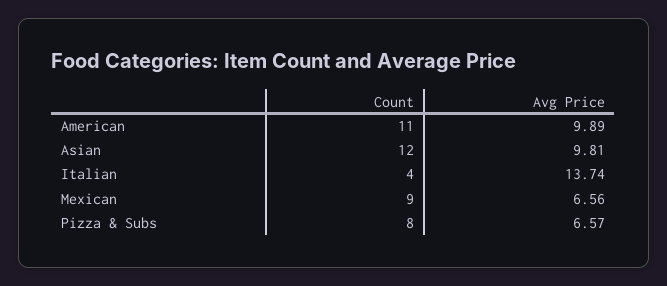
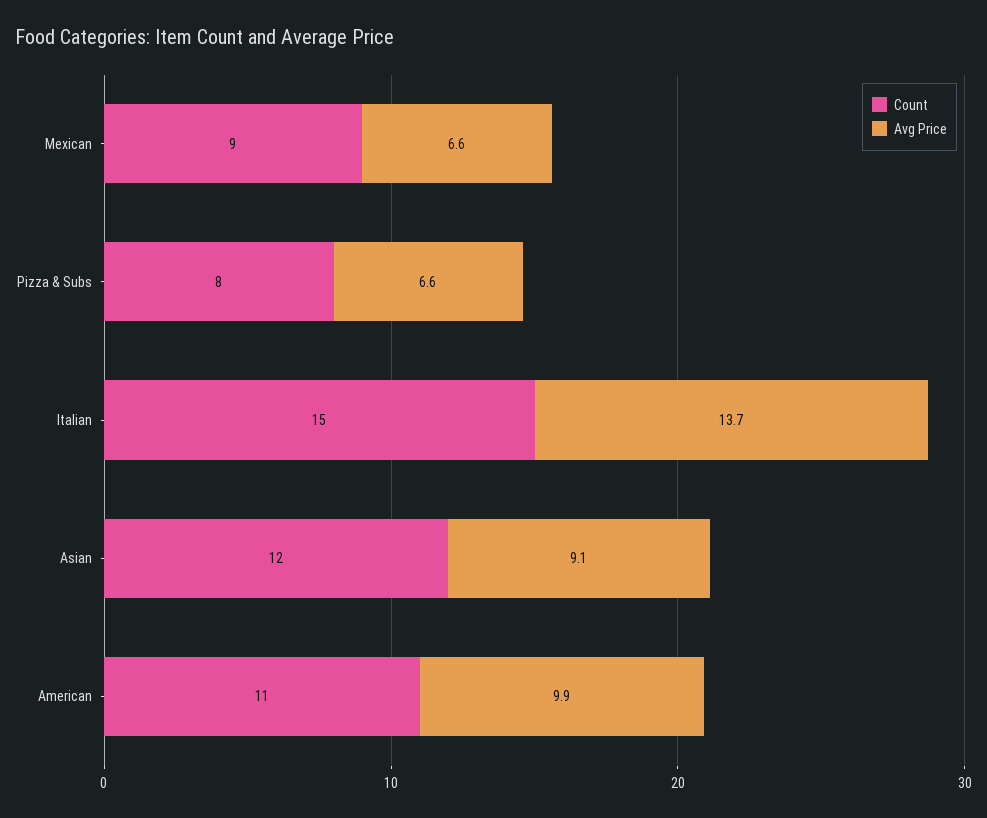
Avg Price, Asian: 9.81 -> 9.1
Count, Italian: 4 -> 15

